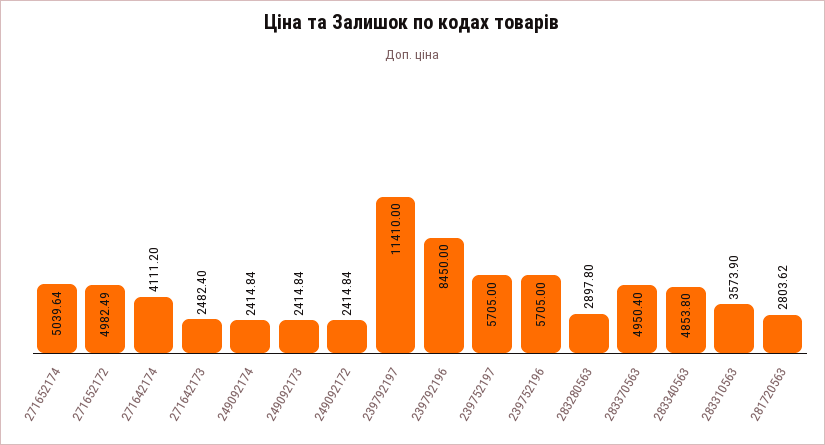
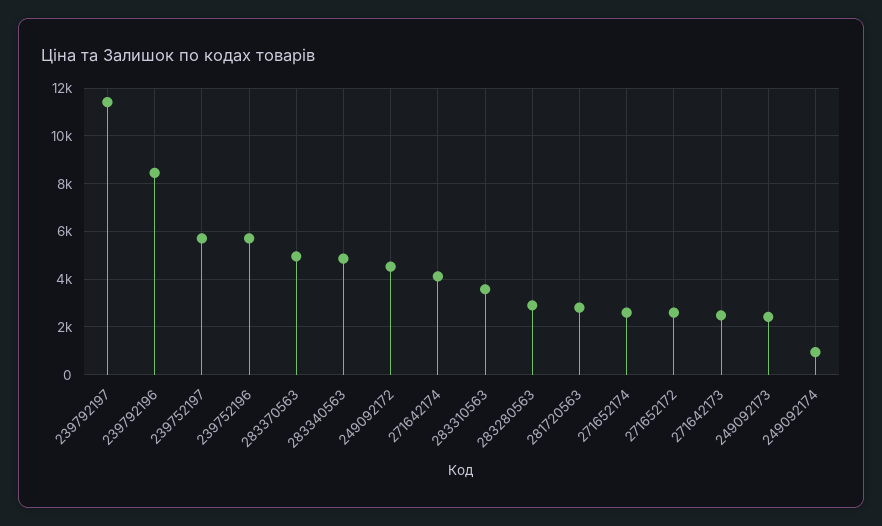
271652174: 5039.64 -> 2500
271652172: 4982.49 -> 2500
249092174: 2414.84 -> 1000
249092172: 2414.84 -> 4500

